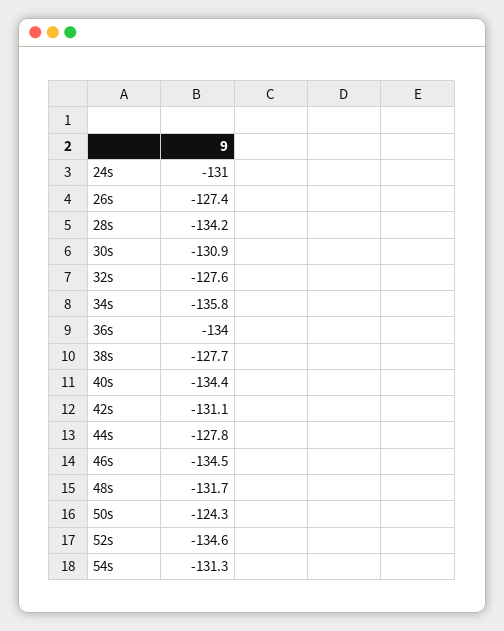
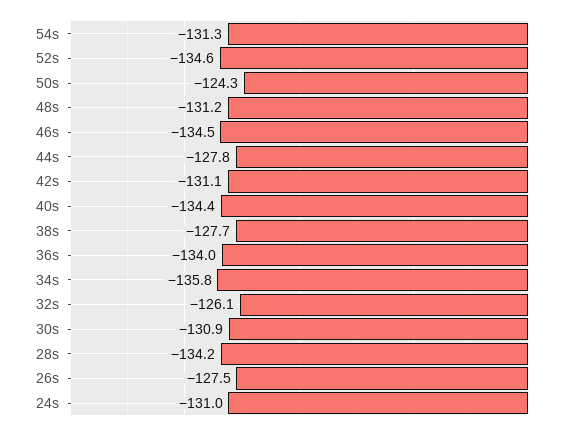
26s: -127.4 -> -127.5
32s: -127.6 -> -126.1
48s: -131.7 -> -131.2

